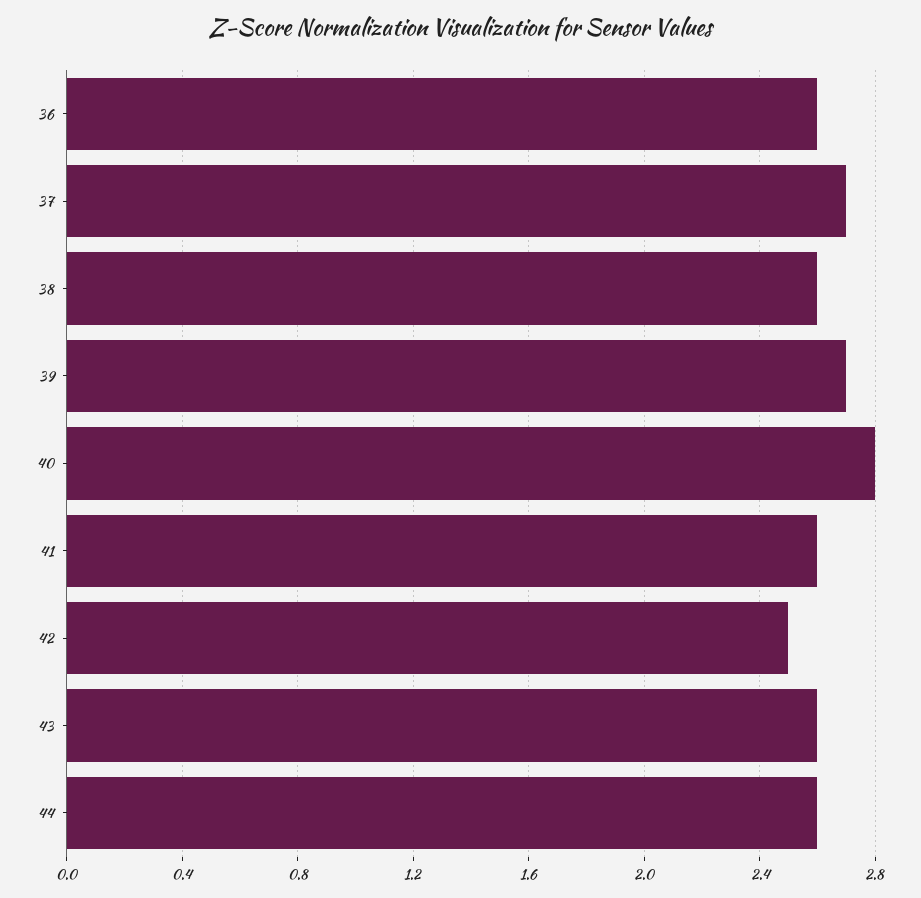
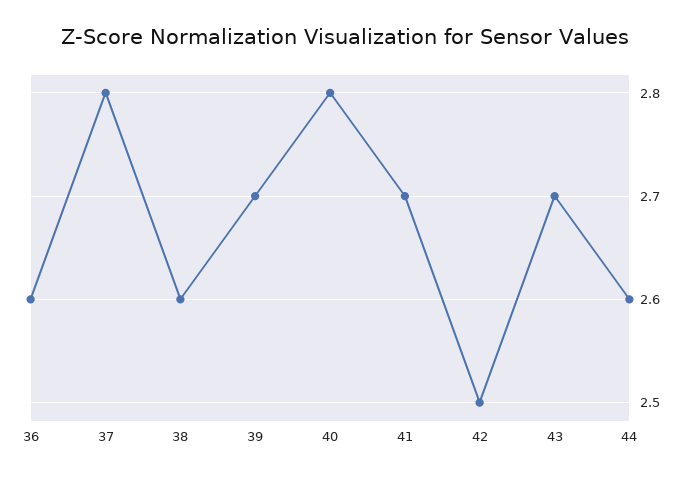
37: 2.7 -> 2.8
41: 2.6 -> 2.7
43: 2.6 -> 2.7

